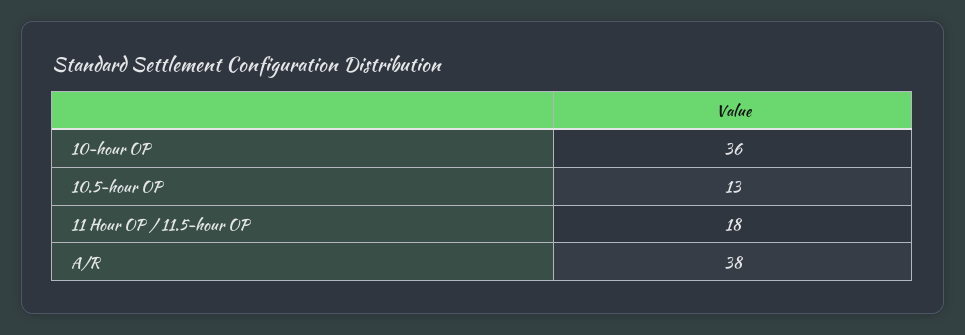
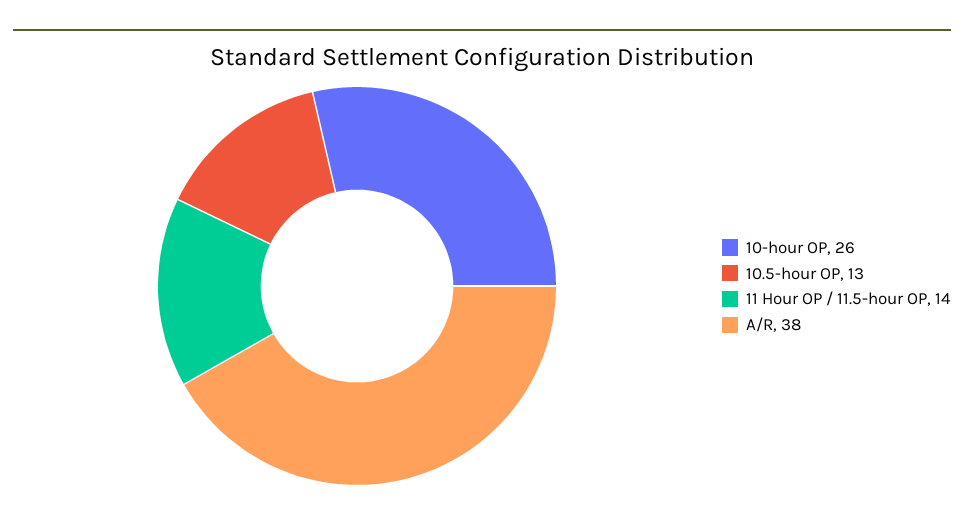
10-hour OP: 36 -> 26
11 Hour OP / 11.5-hour OP: 18 -> 14

